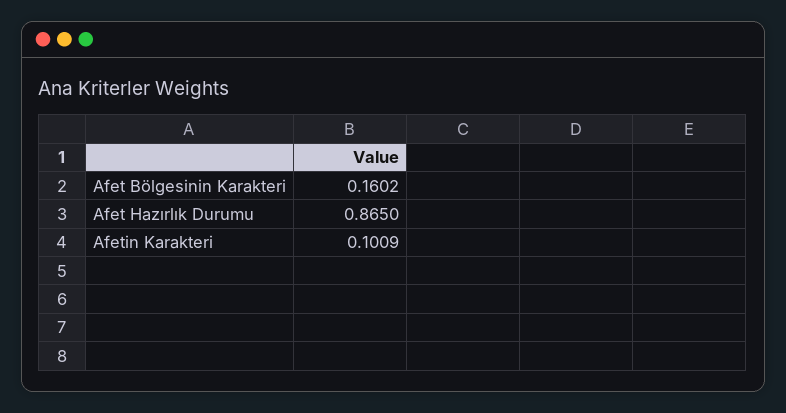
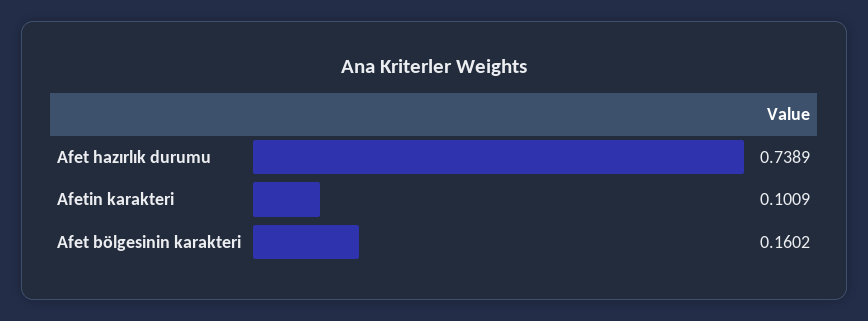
Afet Hazırlık Durumu: 0.865 -> 0.7389

